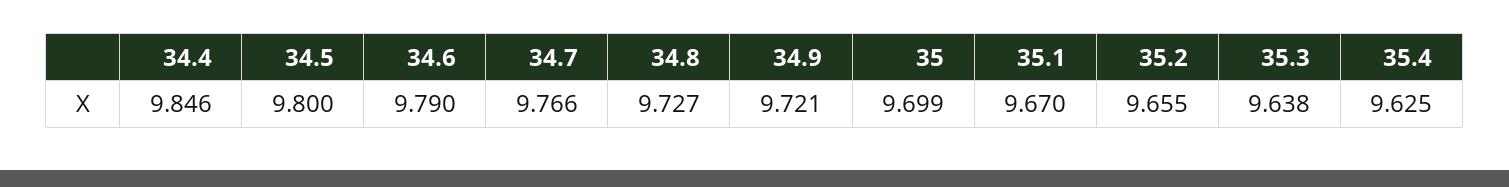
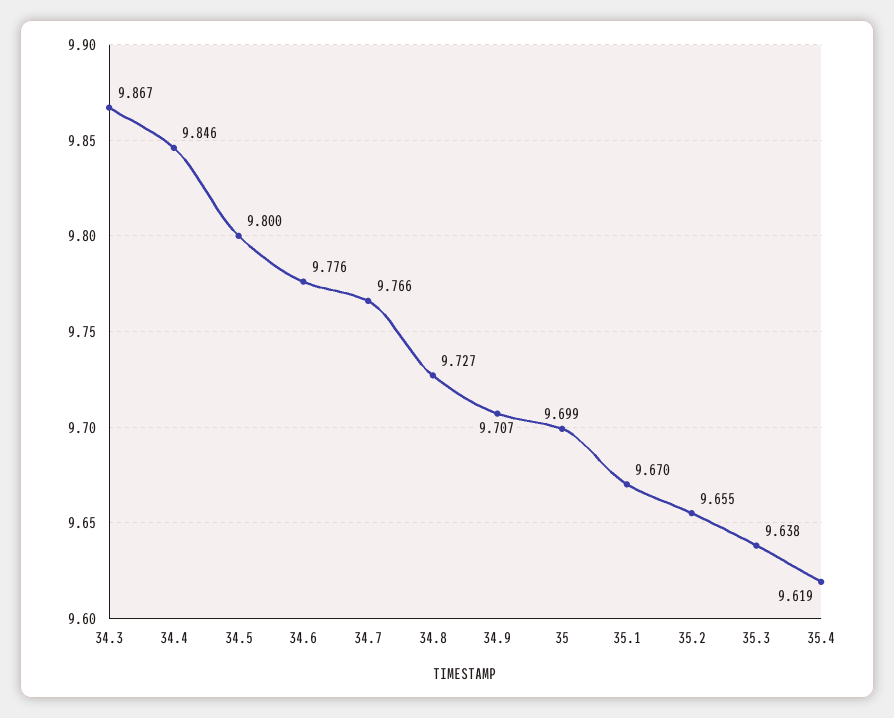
34.6: 9.79 -> 9.776
34.9: 9.721 -> 9.707
35.4: 9.625 -> 9.619
34.3: none -> 9.867

